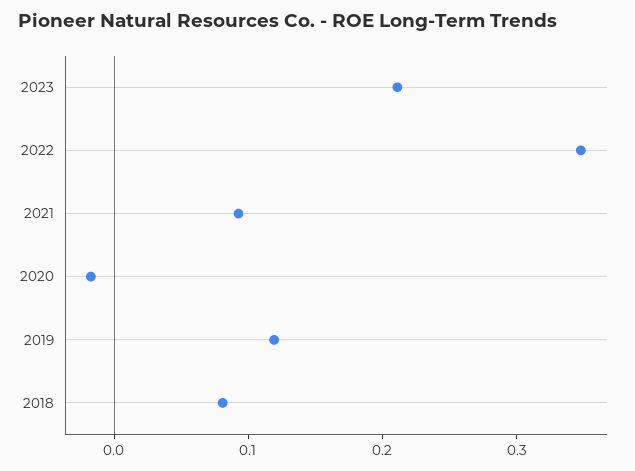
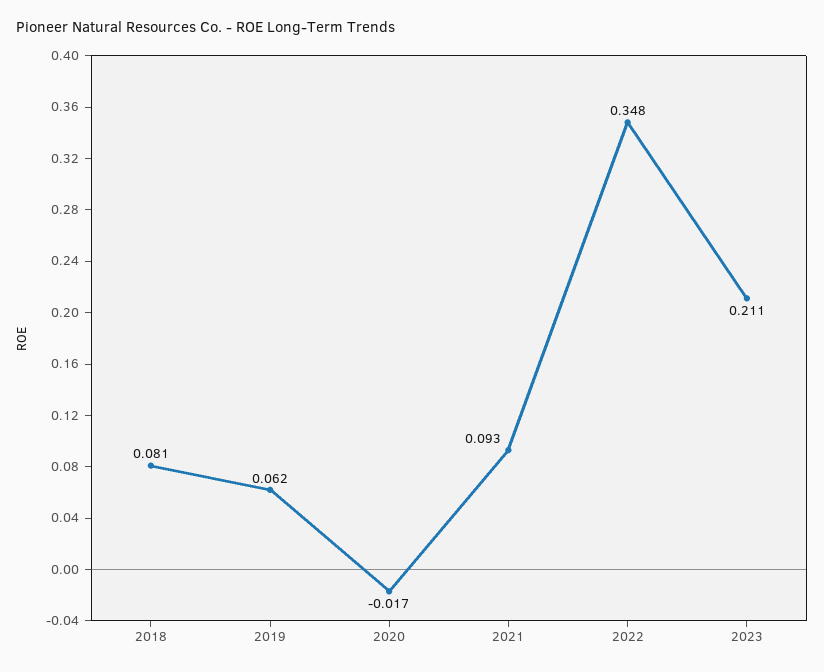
2019: 0.12 -> 0.062

